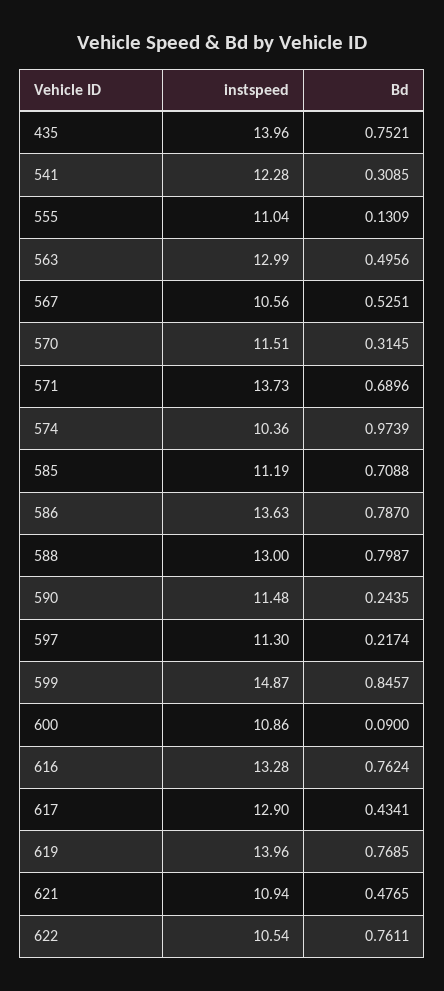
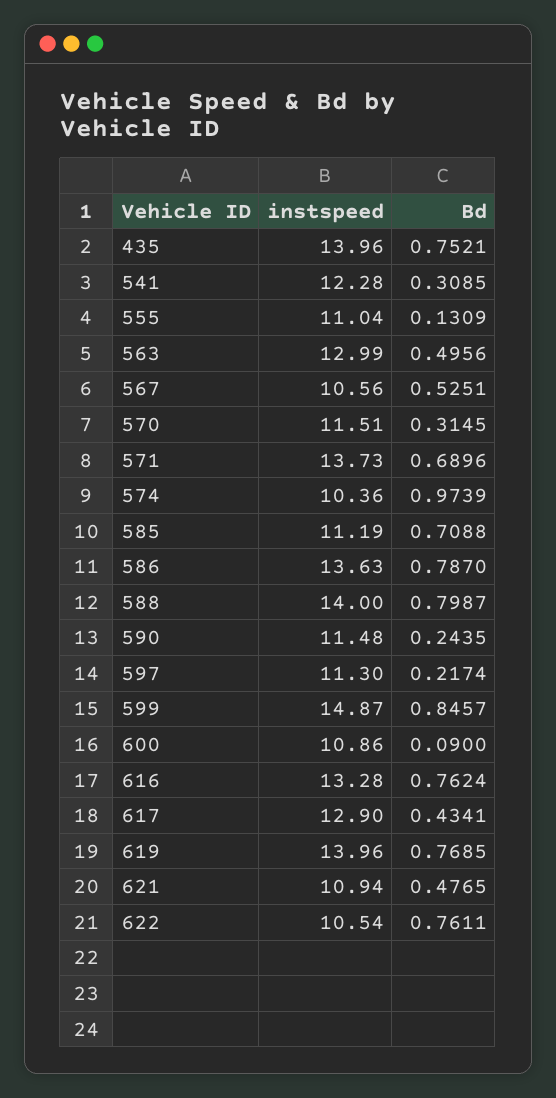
instspeed, 588: 13 -> 14

